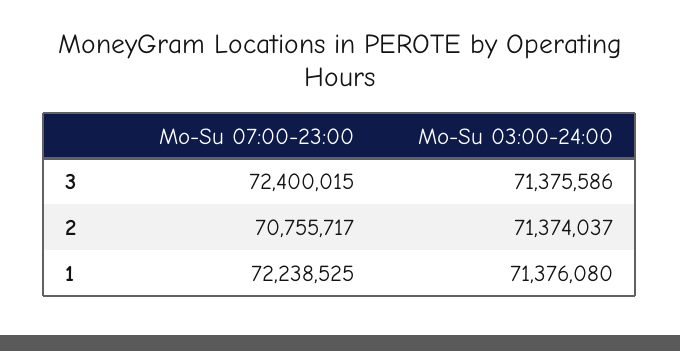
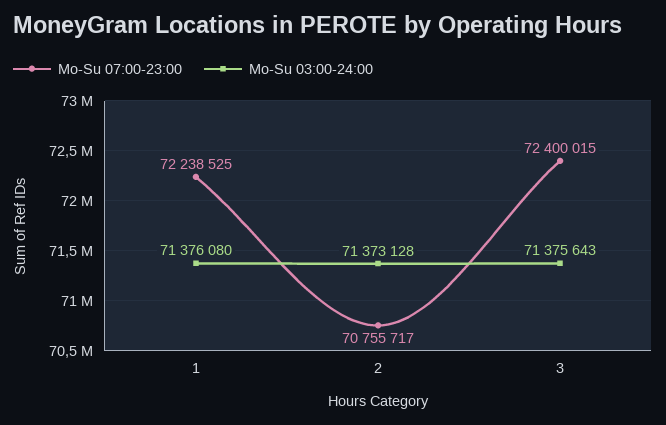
Mo-Su 03:00-24:00, 3: 71375586 -> 71375643
Mo-Su 03:00-24:00, 2: 71374037 -> 71373128

